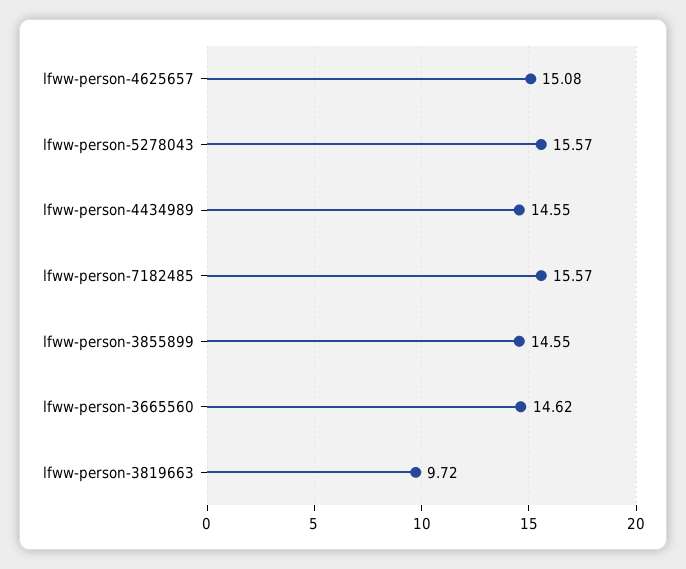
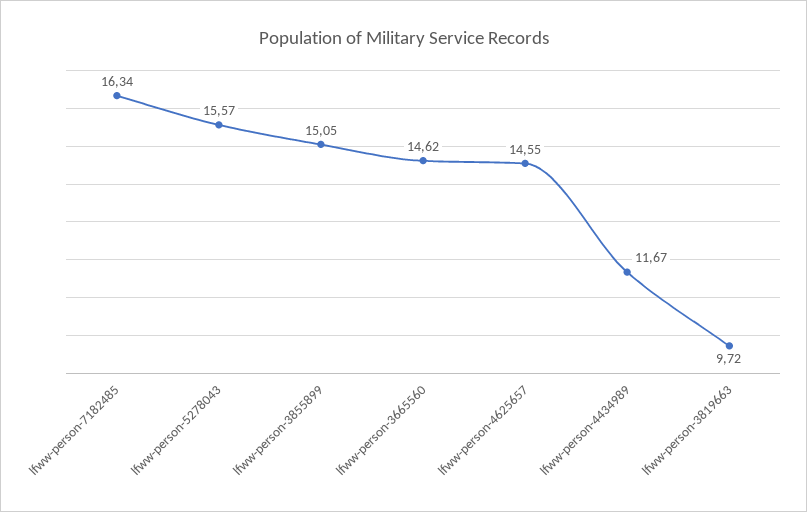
lfww-person-4625657: 15.08 -> 14.55
lfww-person-4434989: 14.55 -> 11.67
lfww-person-7182485: 15.57 -> 16.34
lfww-person-3855899: 14.55 -> 15.05

